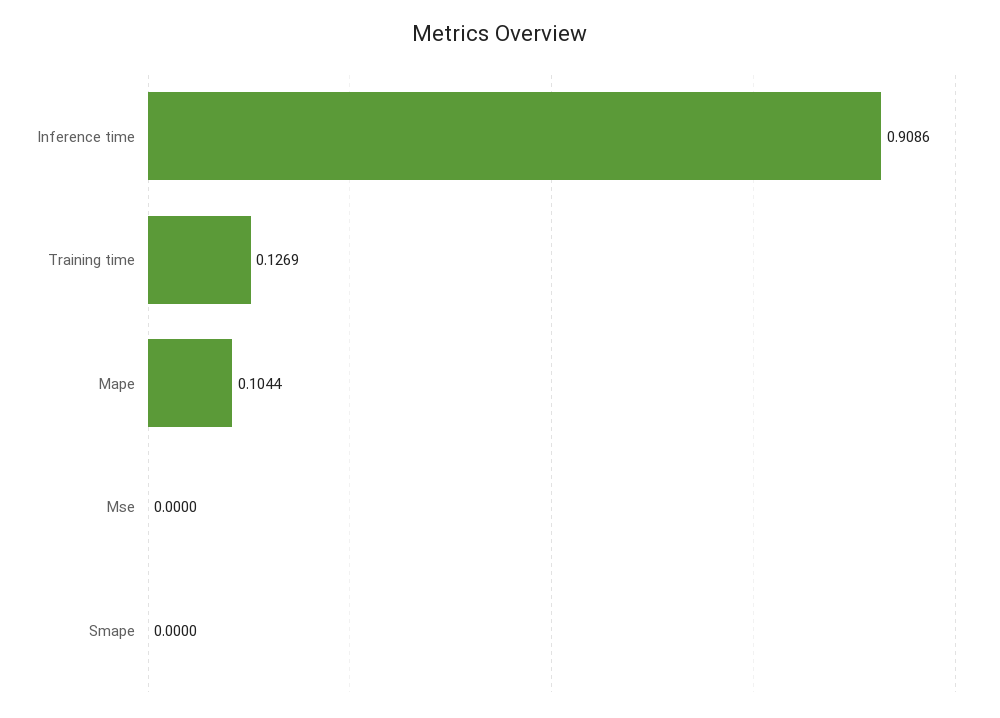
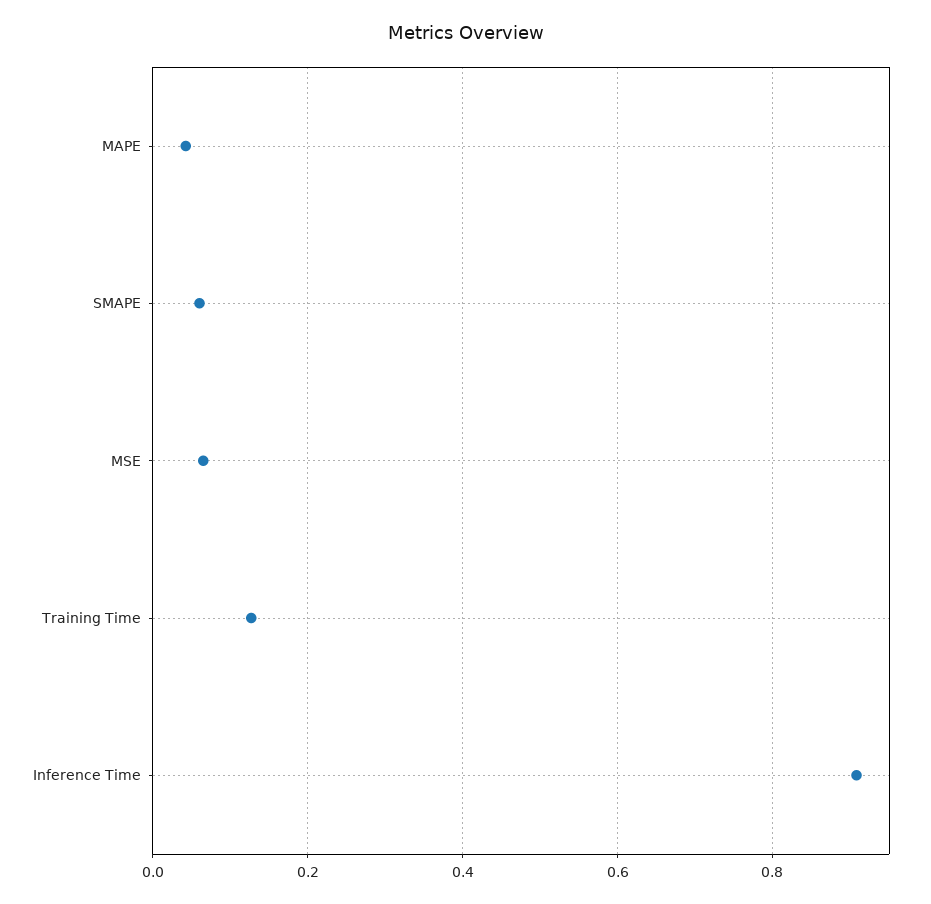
Mape: 0.1044 -> 0.04
Mse: 0 -> 0.06
Smape: 0 -> 0.06

